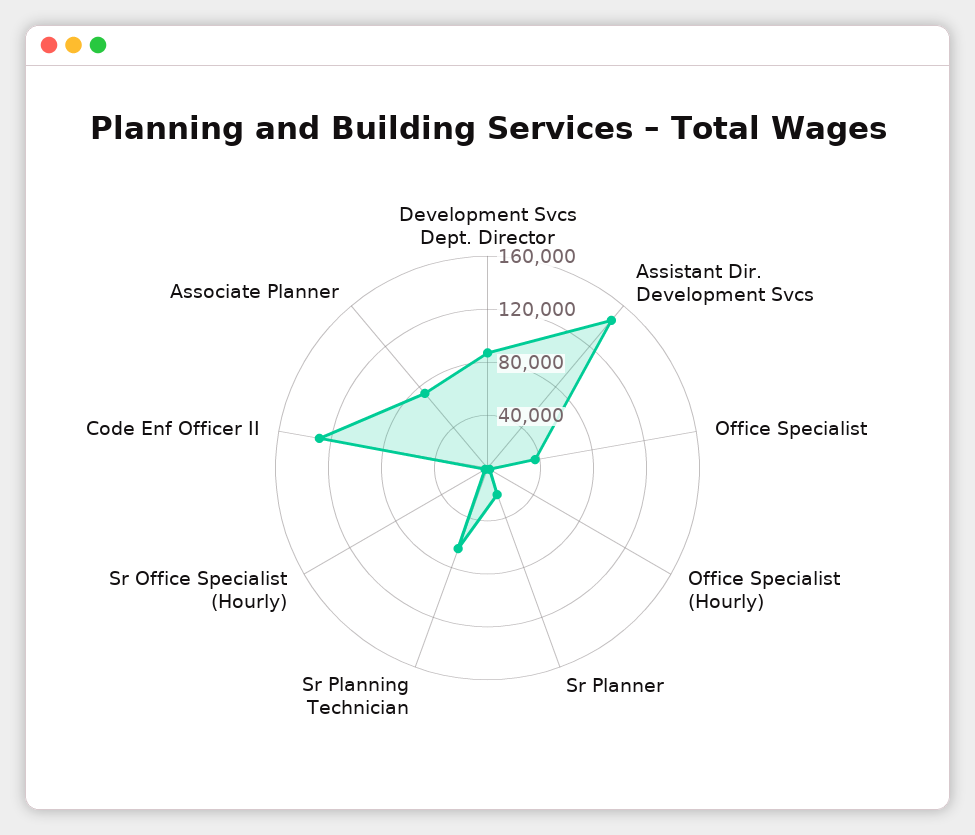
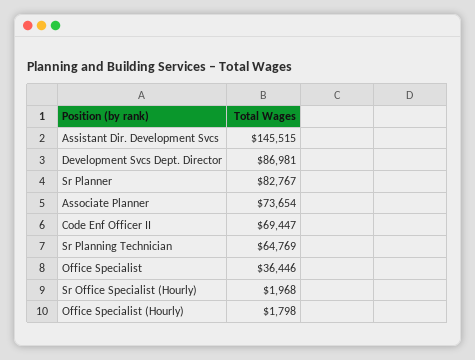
Sr Planner: 20000 -> 82767
Code Enf Officer II: 130000 -> 69447

